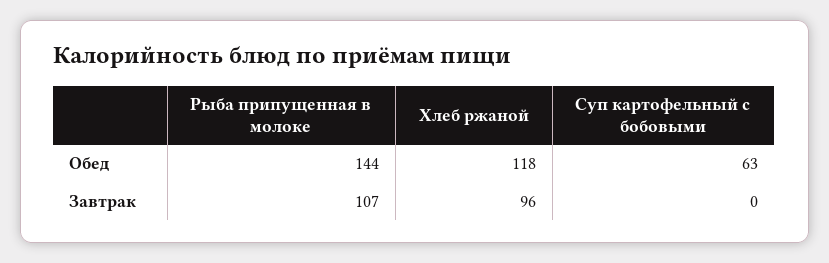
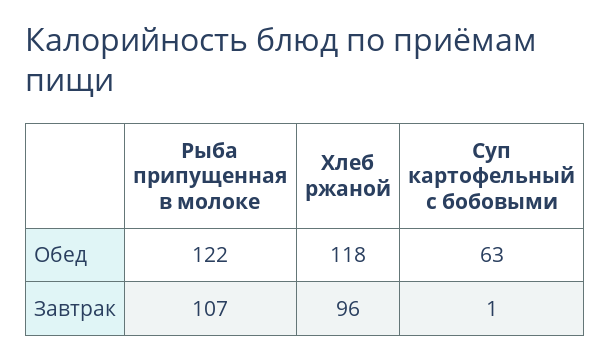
Рыба припущенная в молоке, Обед: 144 -> 122
Суп картофельный с бобовыми, Завтрак: 0 -> 1

